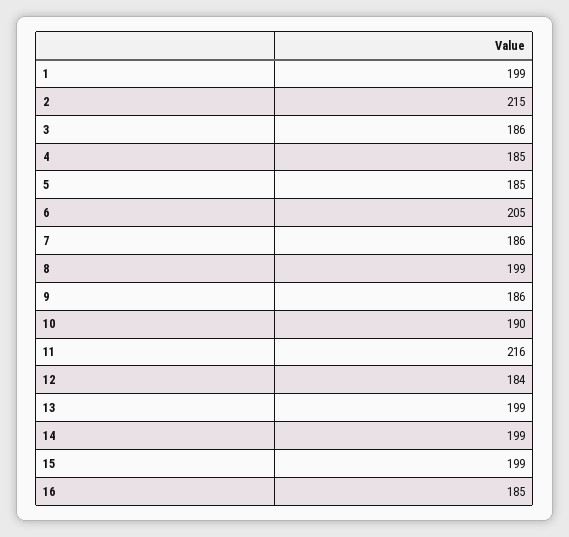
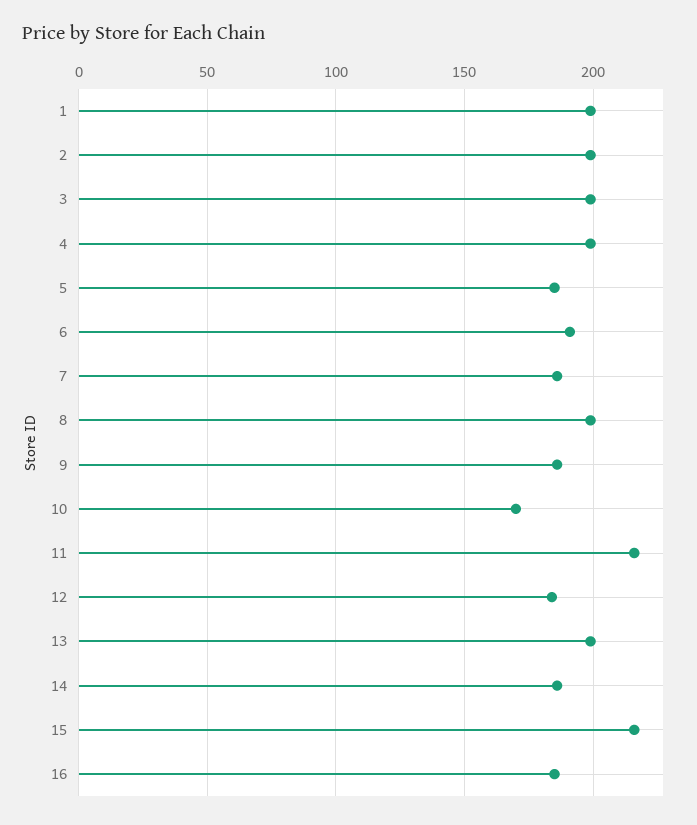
2: 215 -> 200
3: 186 -> 200
4: 185 -> 200
6: 205 -> 190
10: 190 -> 170
14: 199 -> 185
15: 199 -> 215

